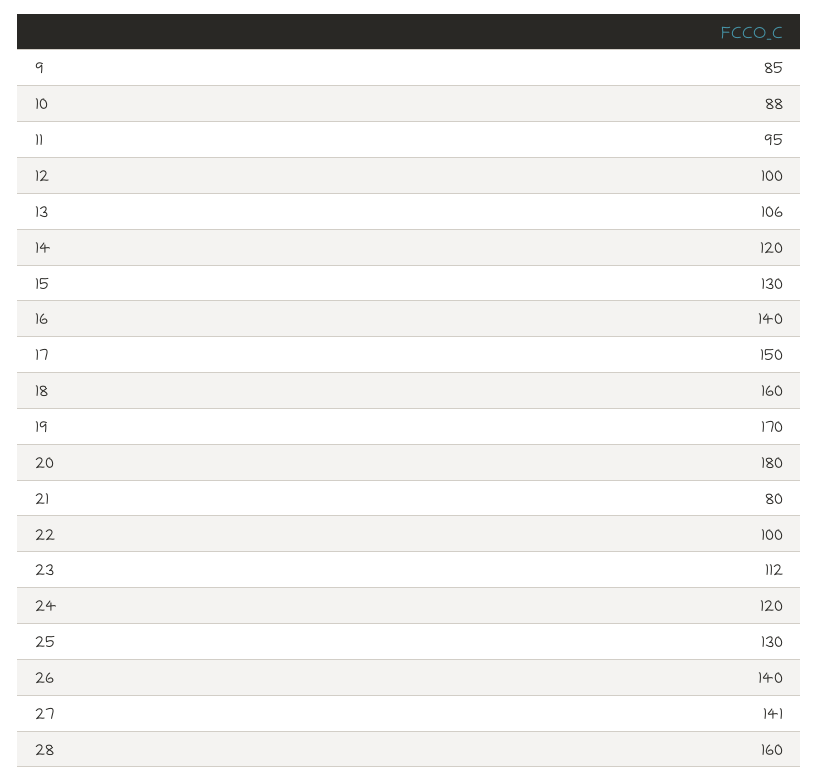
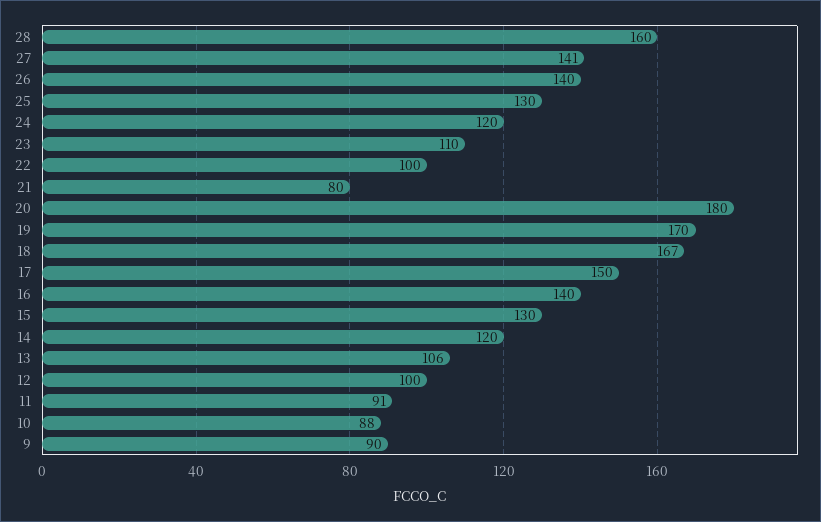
9: 85 -> 90
11: 95 -> 91
18: 160 -> 167
23: 112 -> 110

